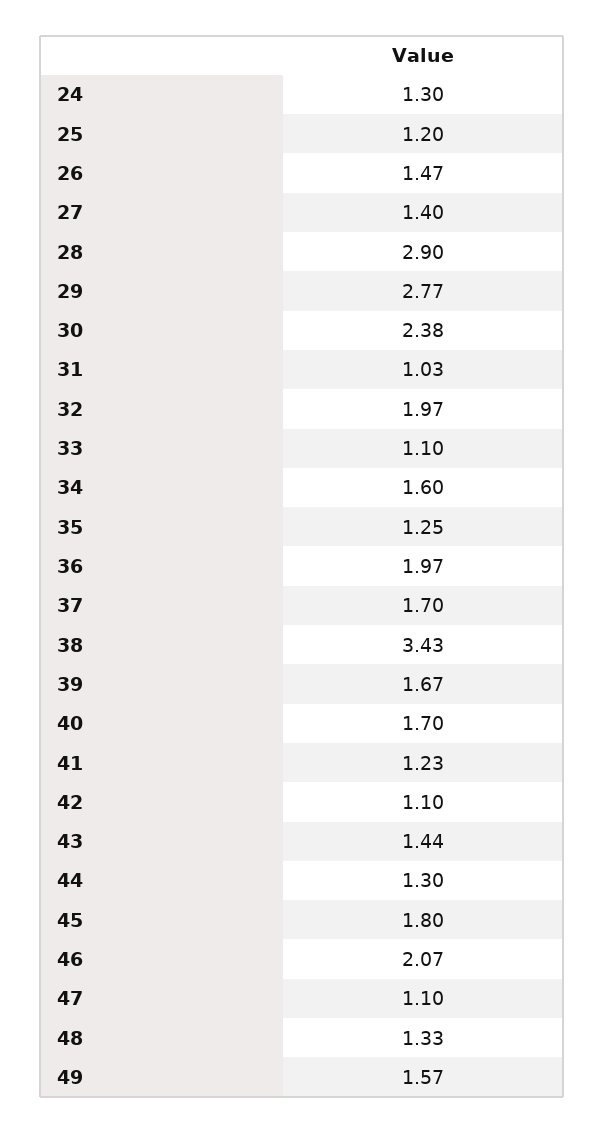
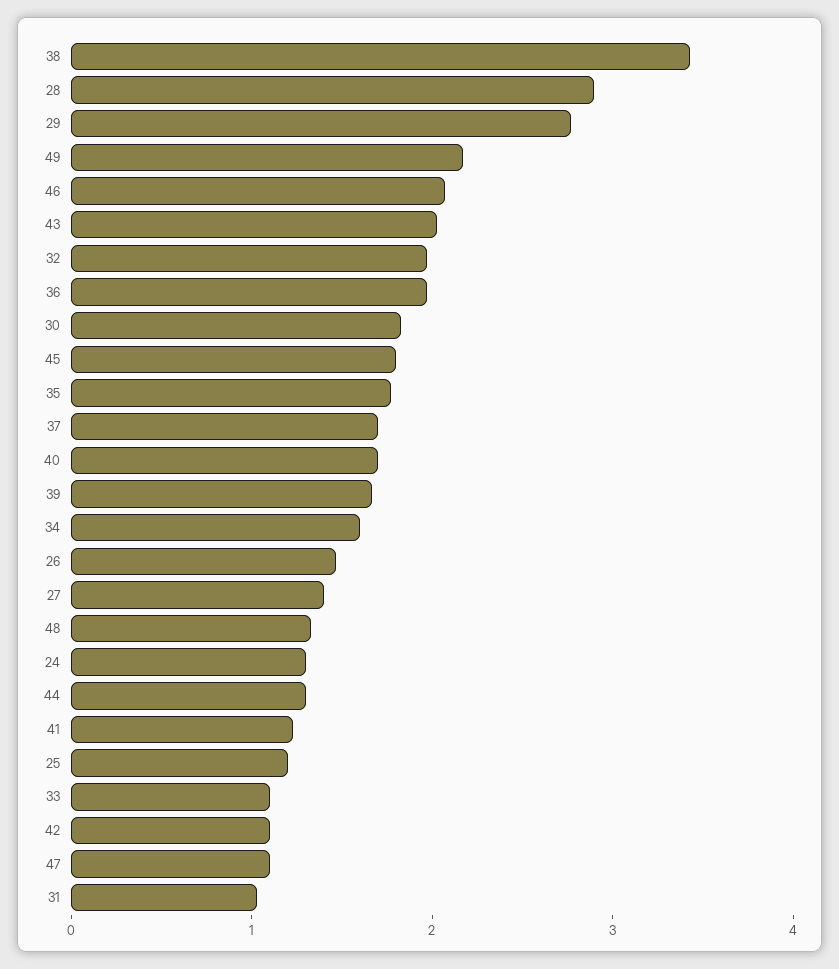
30: 2.38 -> 1.8
35: 1.25 -> 1.8
43: 1.44 -> 2
49: 1.57 -> 2.2

